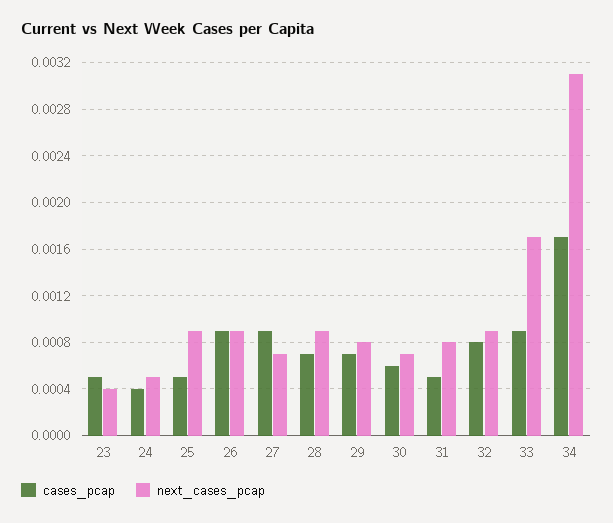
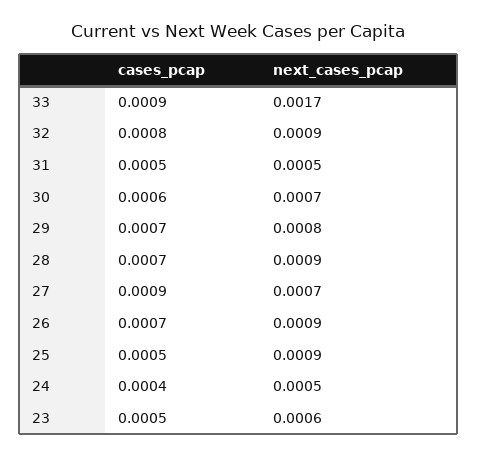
next_cases_pcap, 23: 0.0004 -> 0.0006
cases_pcap, 26: 0.0009 -> 0.0007
next_cases_pcap, 31: 0.0008 -> 0.0005
cases_pcap, 34: 0.0017 -> none
next_cases_pcap, 34: 0.0031 -> none

